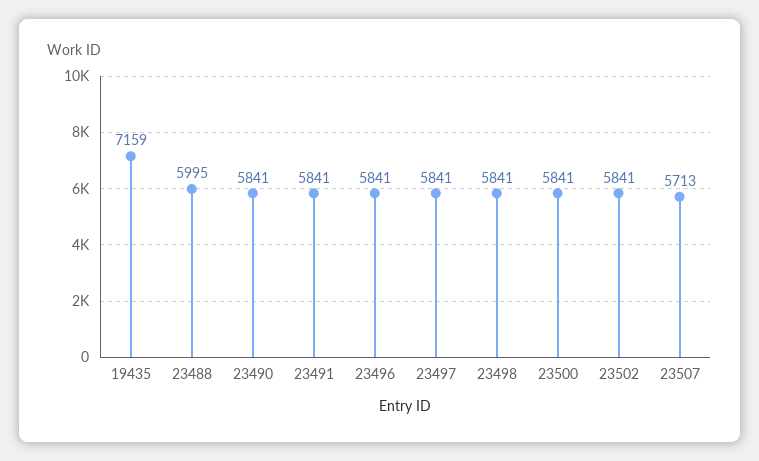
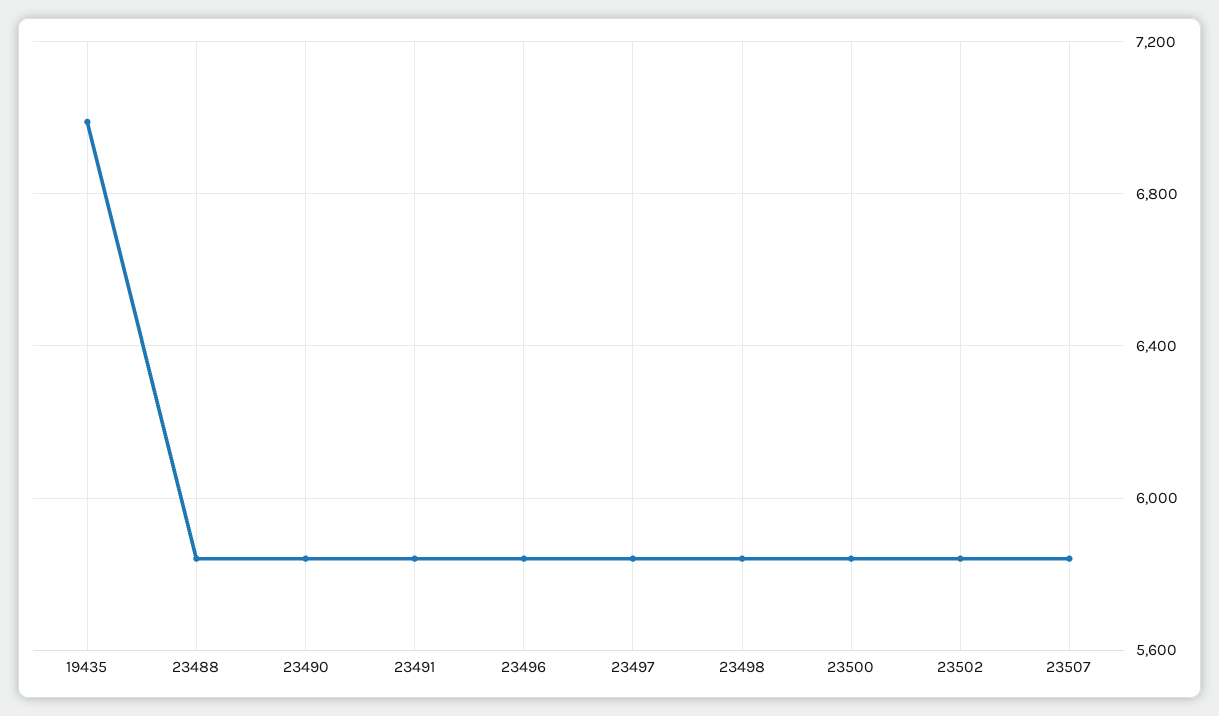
19435: 7159 -> 7000
23488: 5995 -> 5850
23507: 5713 -> 5850

